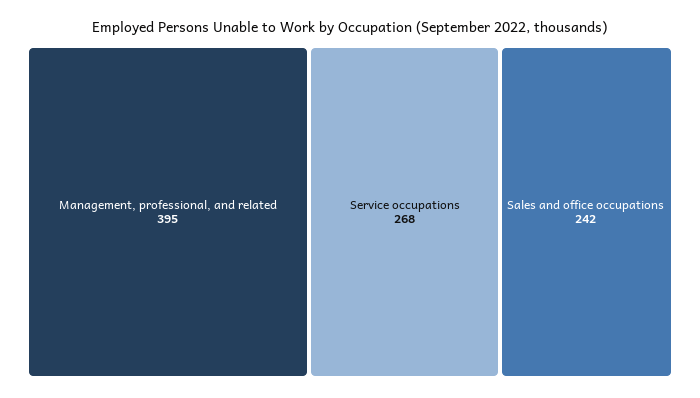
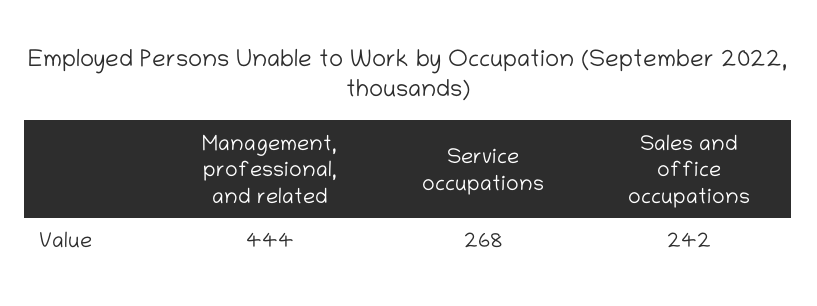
Management, professional, and related: 395 -> 444

